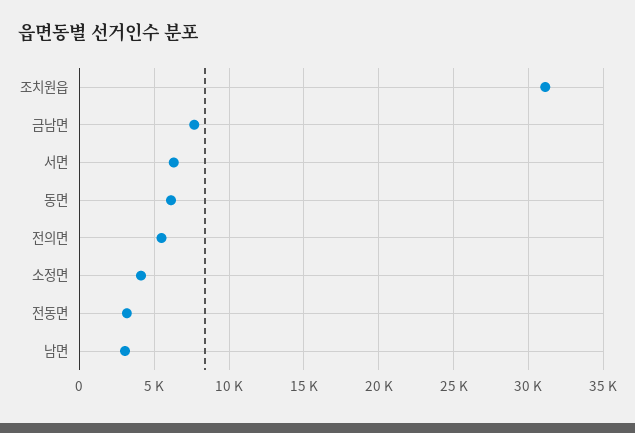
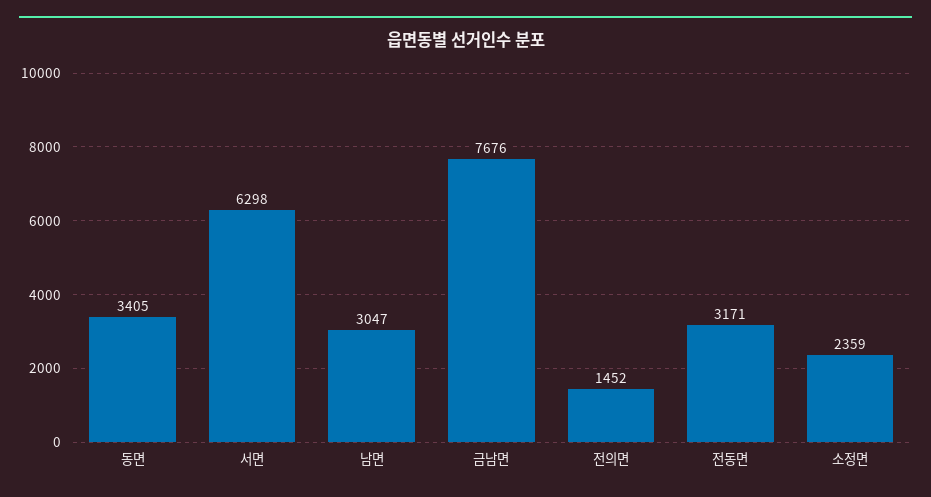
조치원읍: 31000 -> none
동면: 6000 -> 3405
전의면: 5500 -> 1452
소정면: 4000 -> 2359

